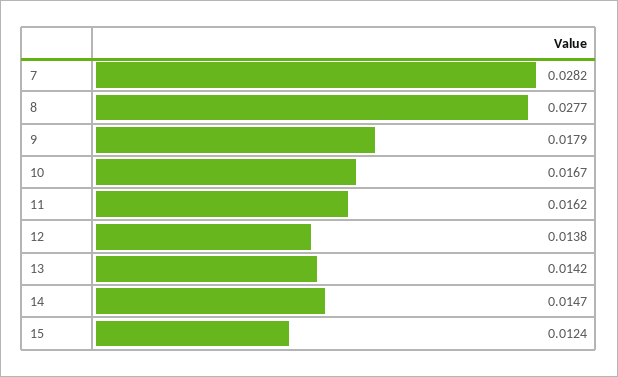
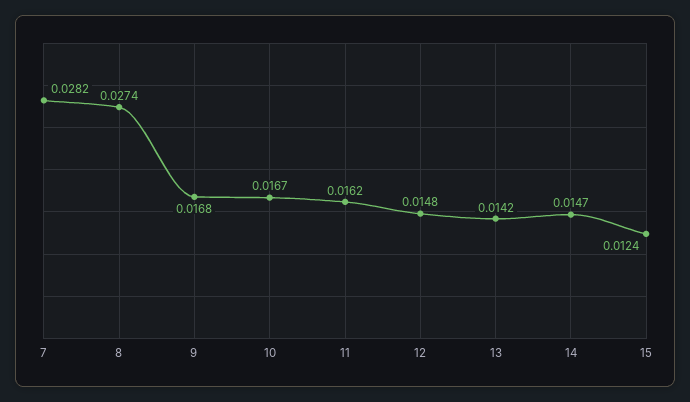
8: 0.0277 -> 0.0274
9: 0.0179 -> 0.0168
12: 0.0138 -> 0.0148

